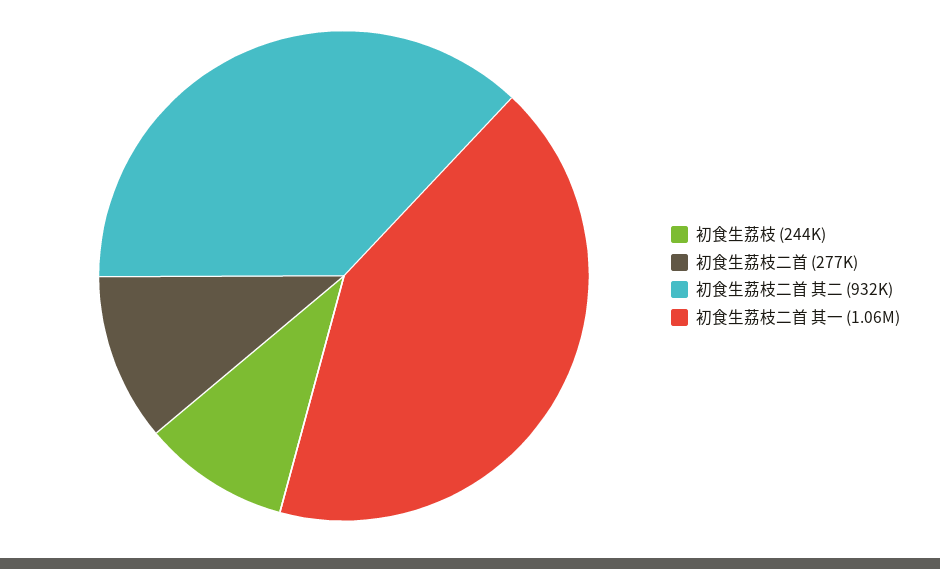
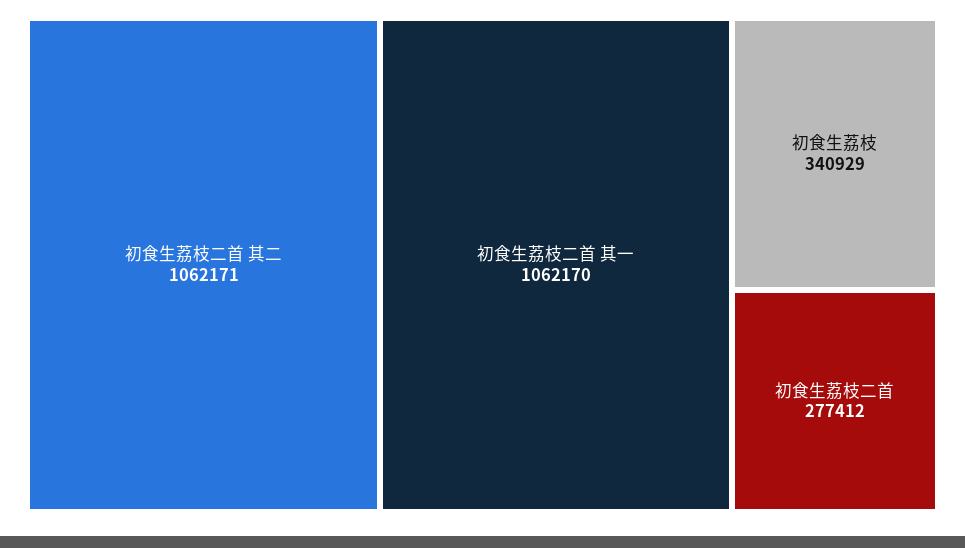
初食生荔枝: 244000 -> 340929
初食生荔枝二首 其二: 932000 -> 1062171

